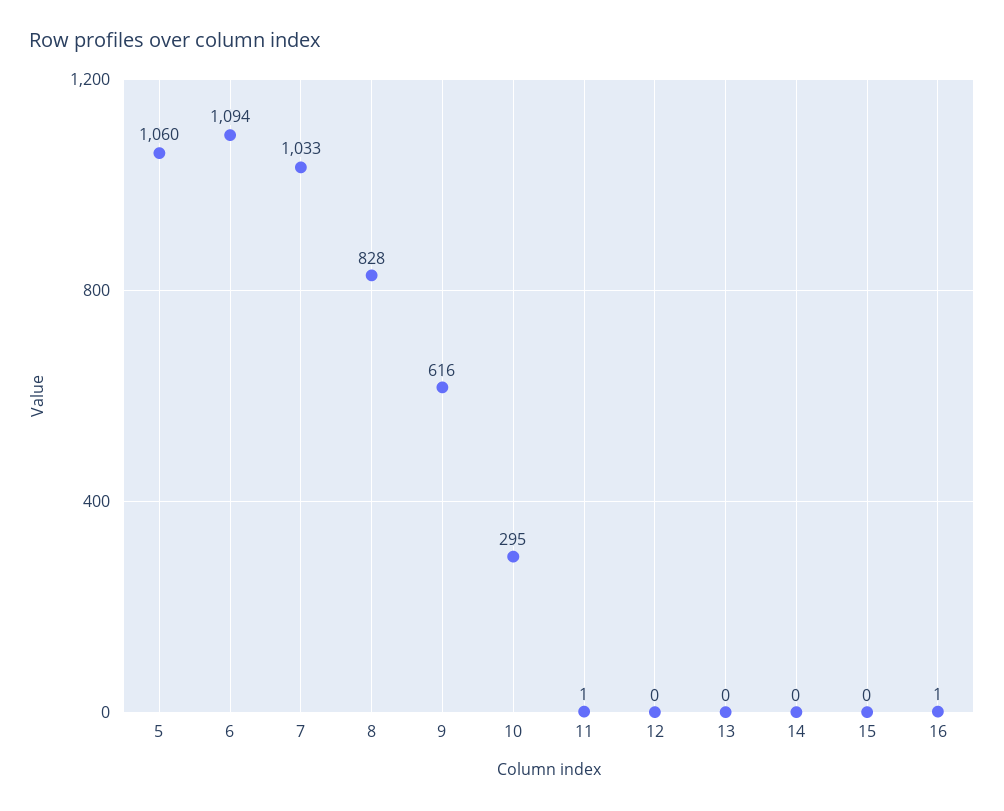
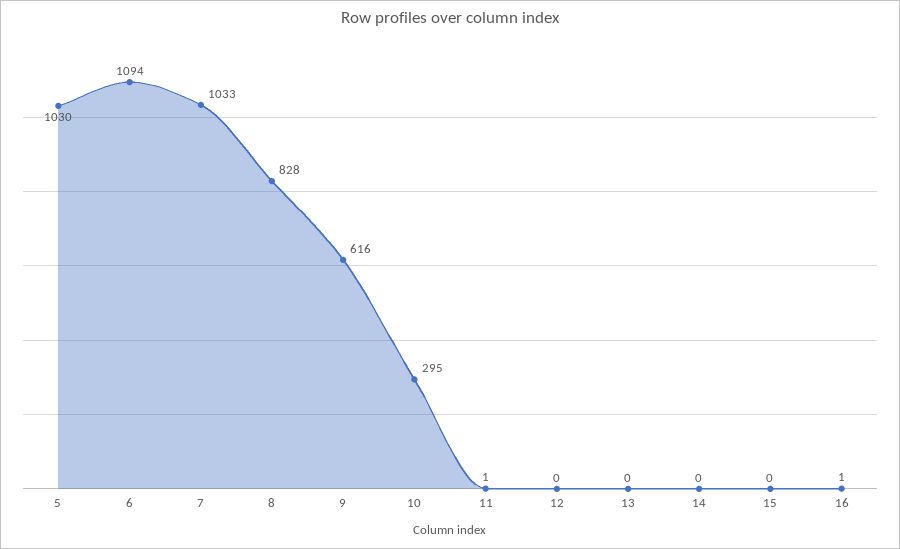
5: 1060 -> 1030

